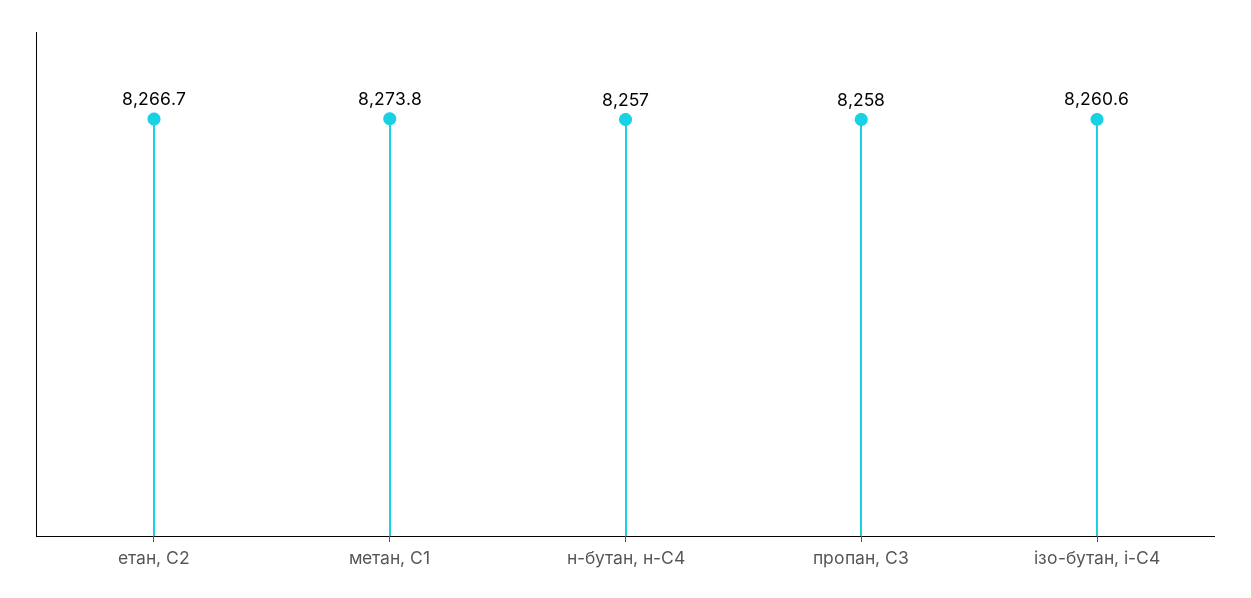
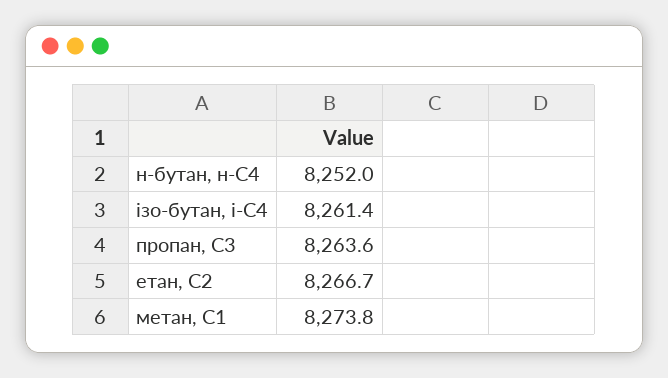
н-бутан, н-С4: 8257 -> 8252
пропан, С3: 8258 -> 8263.6
ізо-бутан, і-С4: 8260.6 -> 8261.4

